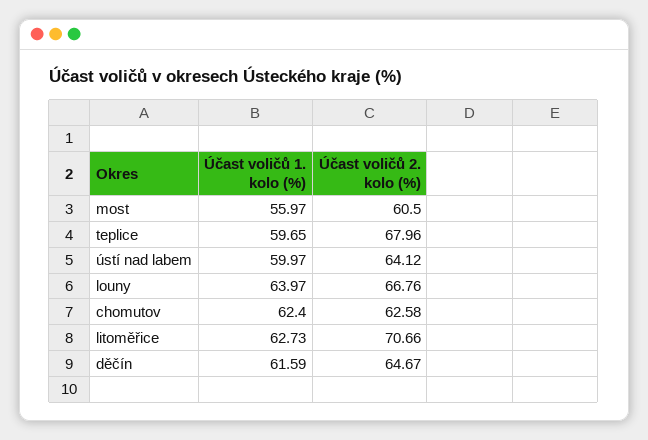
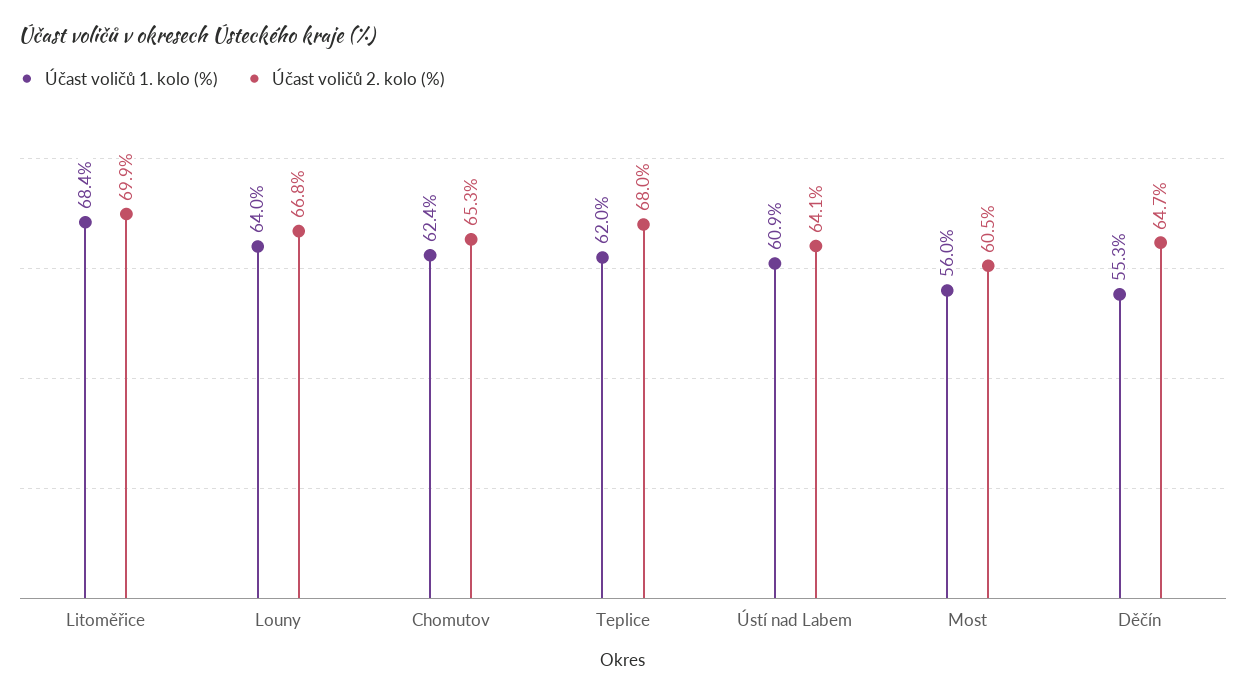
Účast voličů 1. kolo (%), teplice: 59.65 -> 62
Účast voličů 1. kolo (%), ústí nad labem: 59.97 -> 60.9
Účast voličů 2. kolo (%), chomutov: 62.58 -> 65.3
Účast voličů 1. kolo (%), litoměřice: 62.73 -> 68.4
Účast voličů 2. kolo (%), litoměřice: 70.66 -> 69.9
Účast voličů 1. kolo (%), děčín: 61.59 -> 55.3

